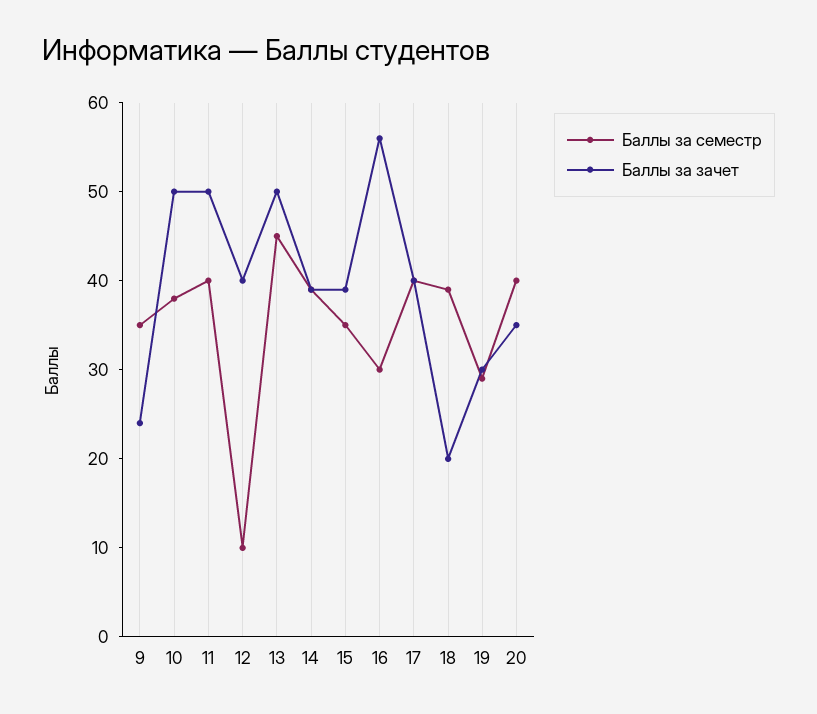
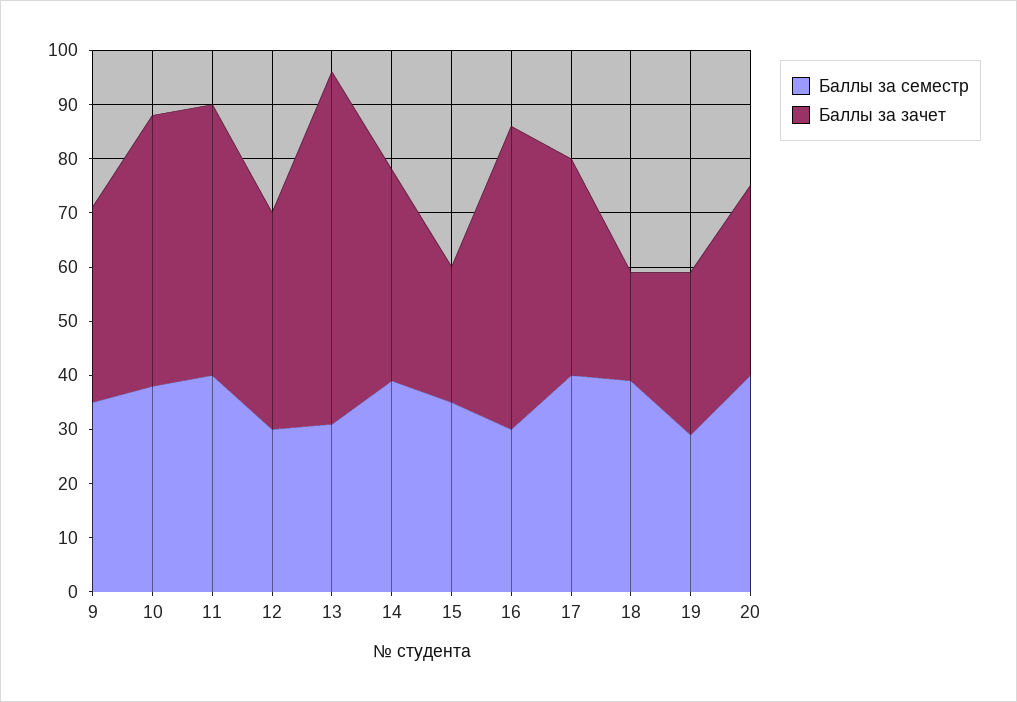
Баллы за зачет, 9: 24 -> 35
Баллы за семестр, 12: 10 -> 30
Баллы за семестр, 13: 45 -> 30
Баллы за зачет, 13: 50 -> 65
Баллы за зачет, 15: 39 -> 25

